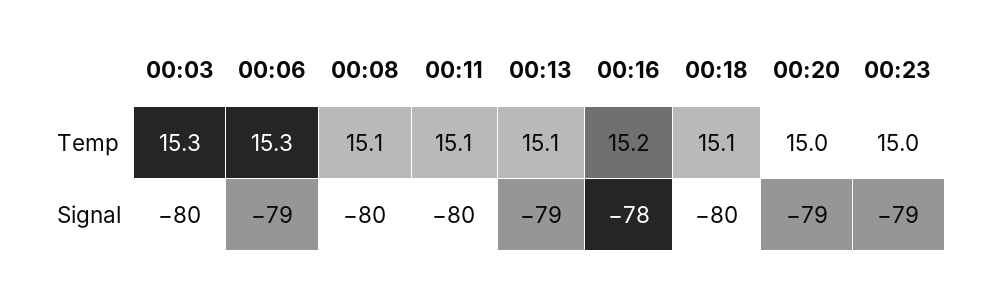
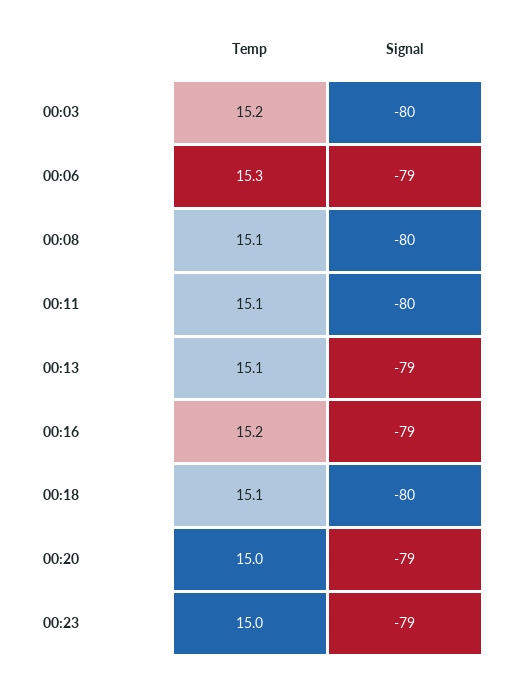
00:03, Temp: 15.3 -> 15.2
00:16, Signal: -78 -> -79

